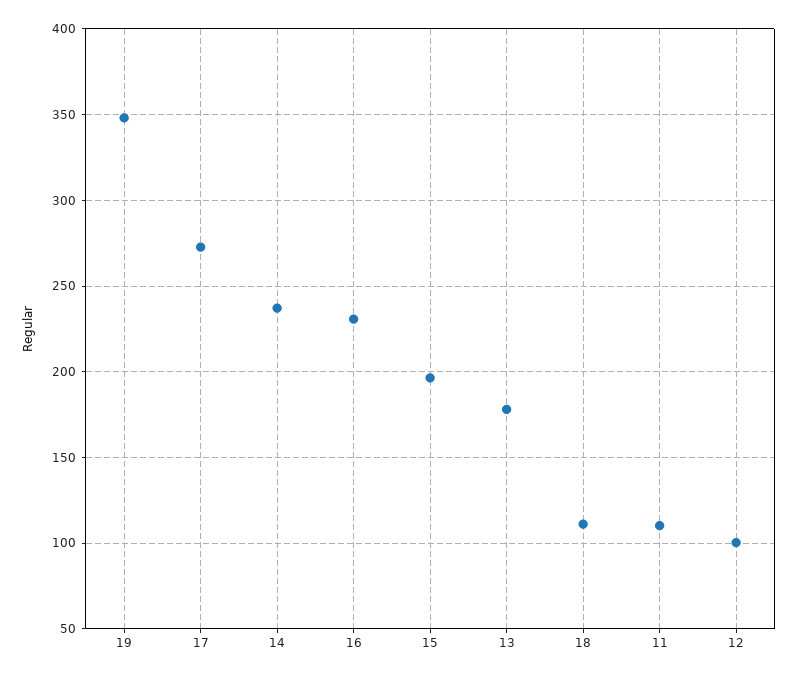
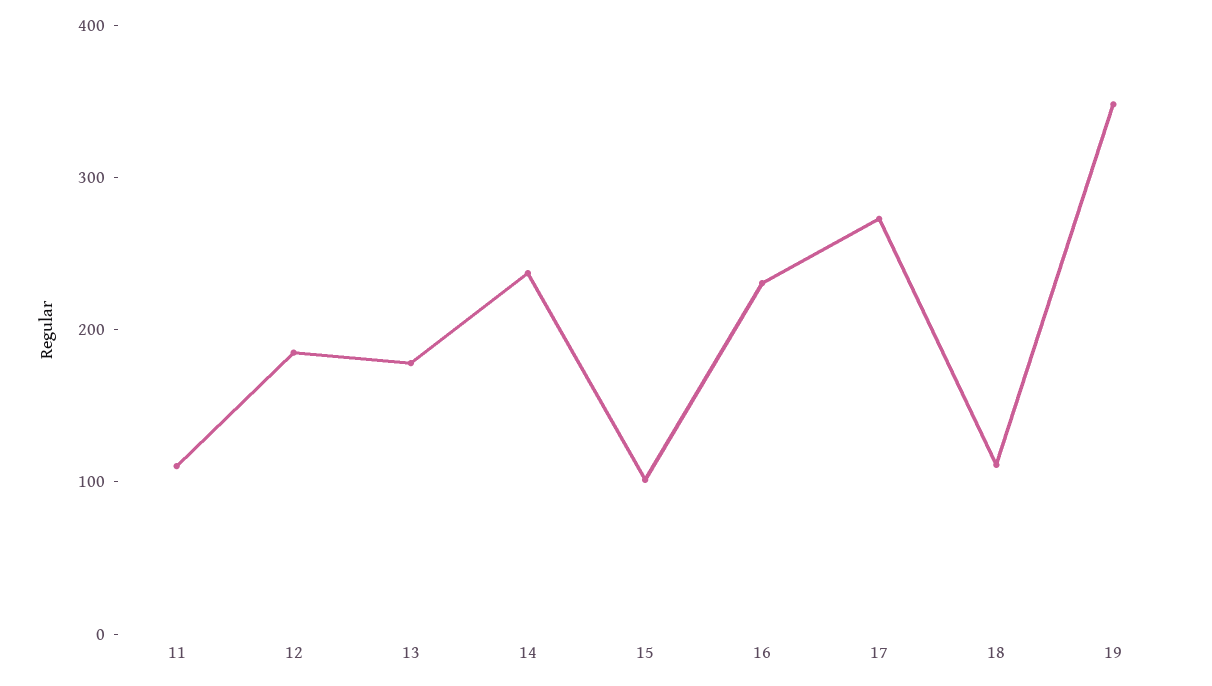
15: 195 -> 100
12: 100 -> 180

